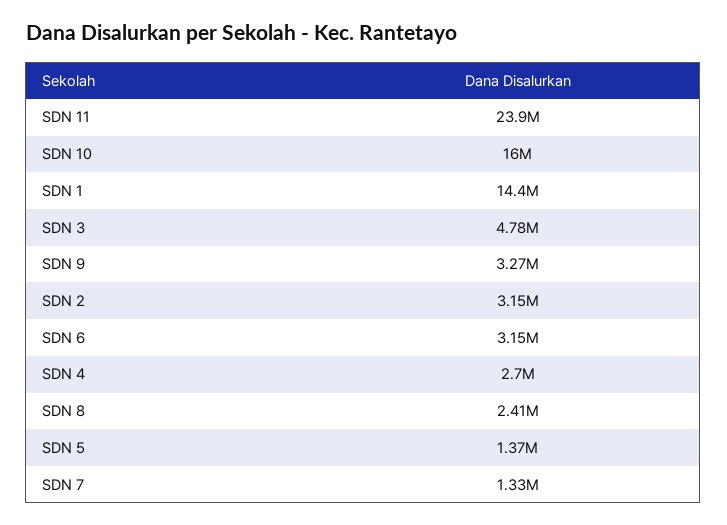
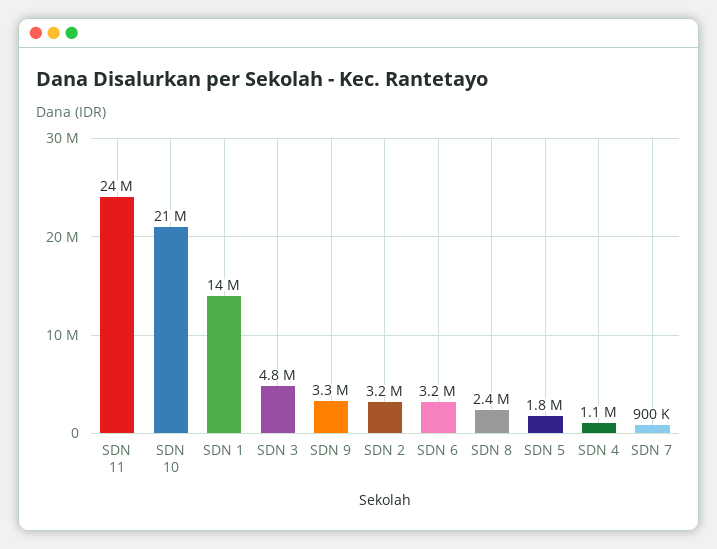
SDN 10: 16000000 -> 21000000
SDN 4: 2700000 -> 1100000
SDN 5: 1370000 -> 1800000
SDN 7: 1330000 -> 900000

